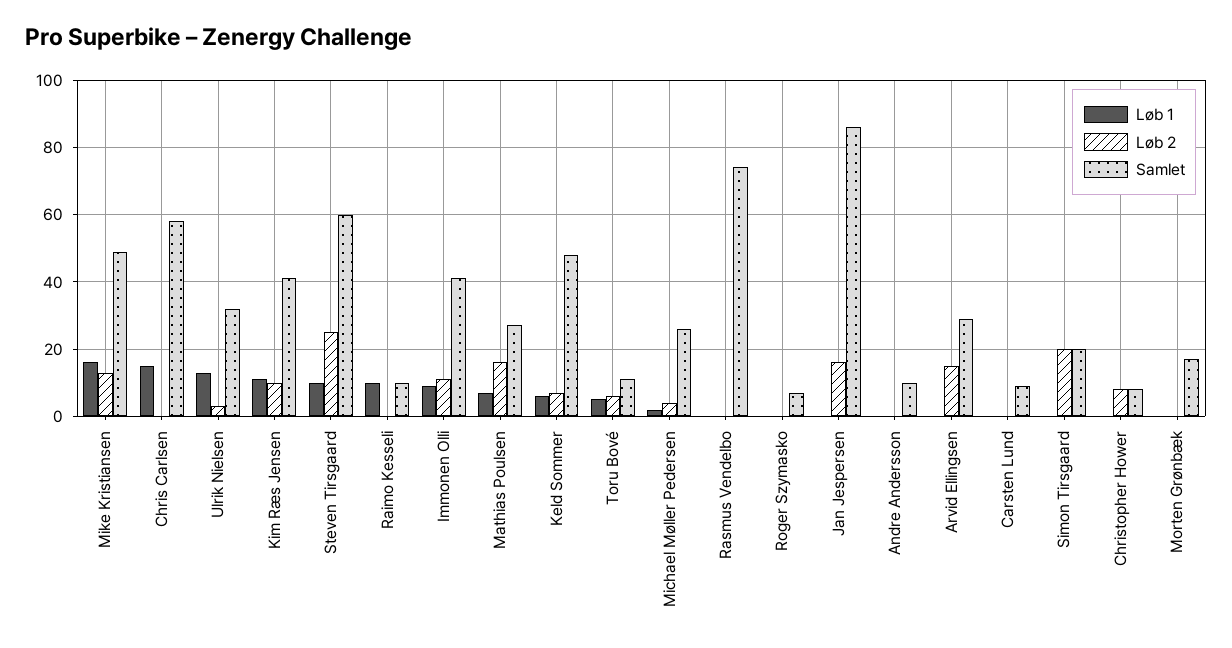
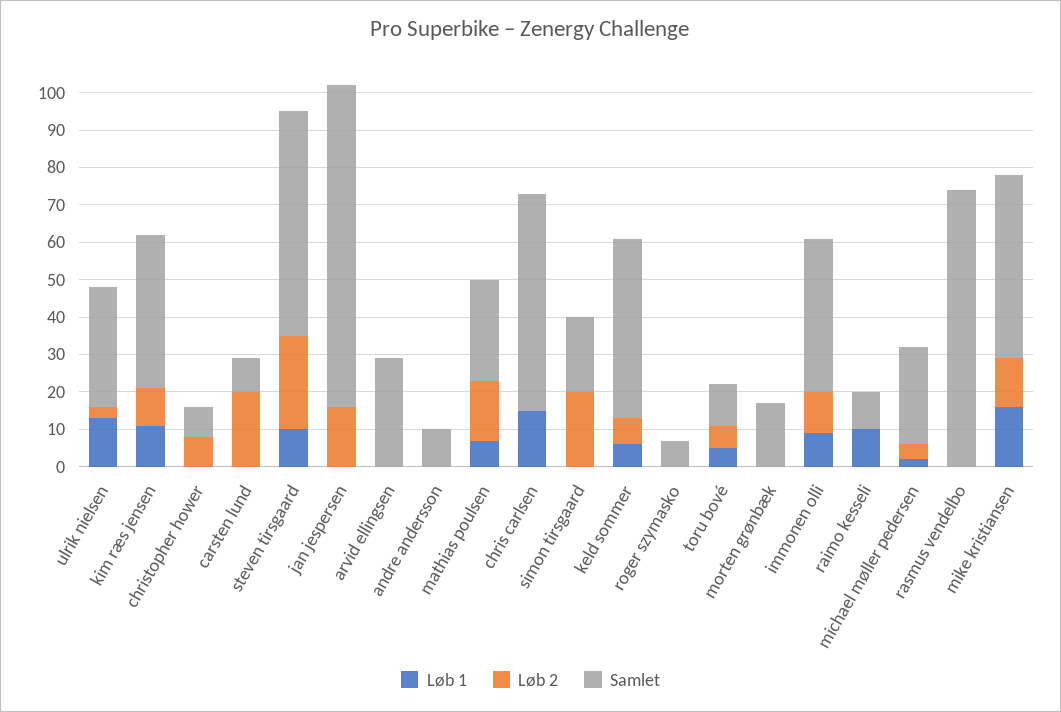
Løb 2, Arvid Ellingsen: 15 -> 0
Løb 2, Carsten Lund: 0 -> 20

